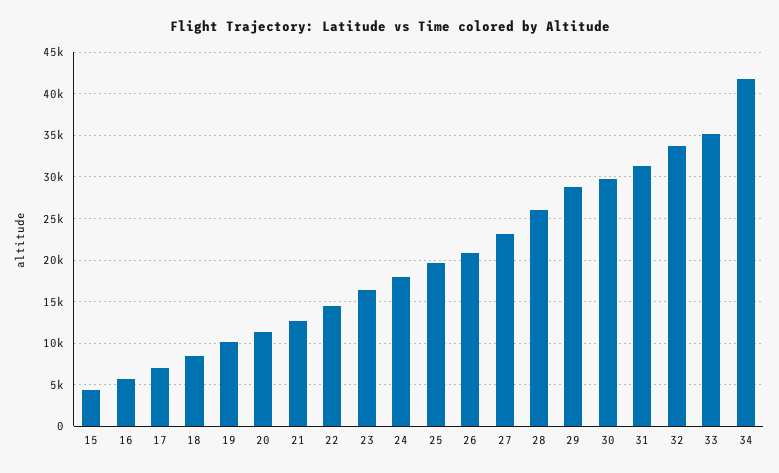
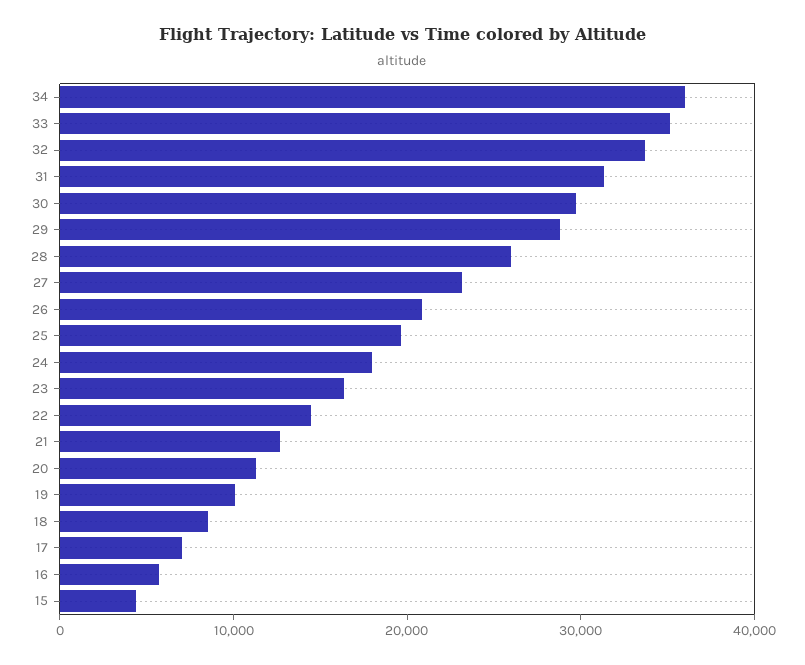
34: 42000 -> 36000

